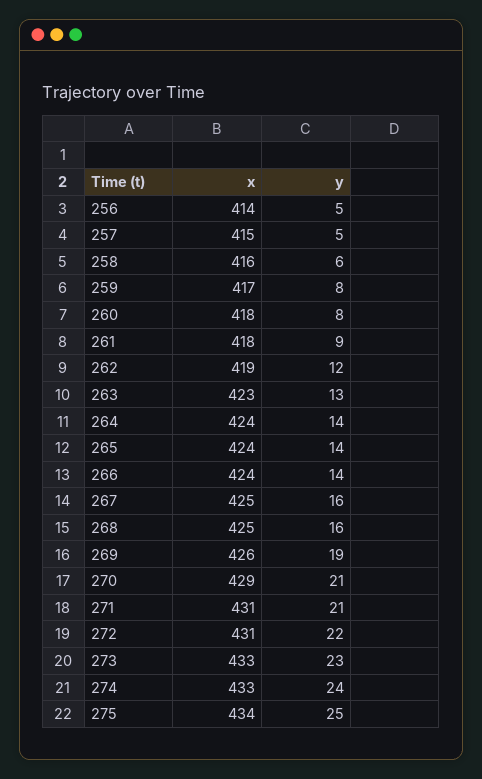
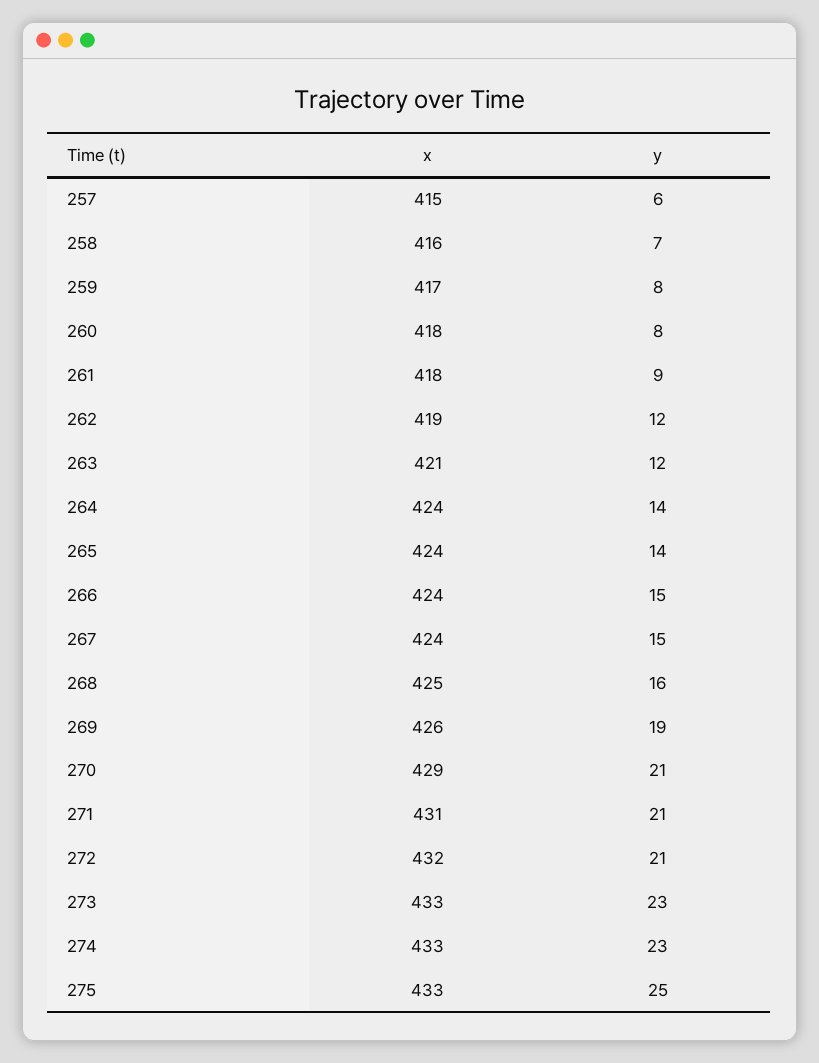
x, 256: 414 -> none
y, 256: 5 -> none
y, 257: 5 -> 6
y, 258: 6 -> 7
x, 263: 423 -> 421
y, 263: 13 -> 12
y, 266: 14 -> 15
x, 267: 425 -> 424
y, 267: 16 -> 15
x, 272: 431 -> 432
y, 272: 22 -> 21
y, 274: 24 -> 23
x, 275: 434 -> 433

